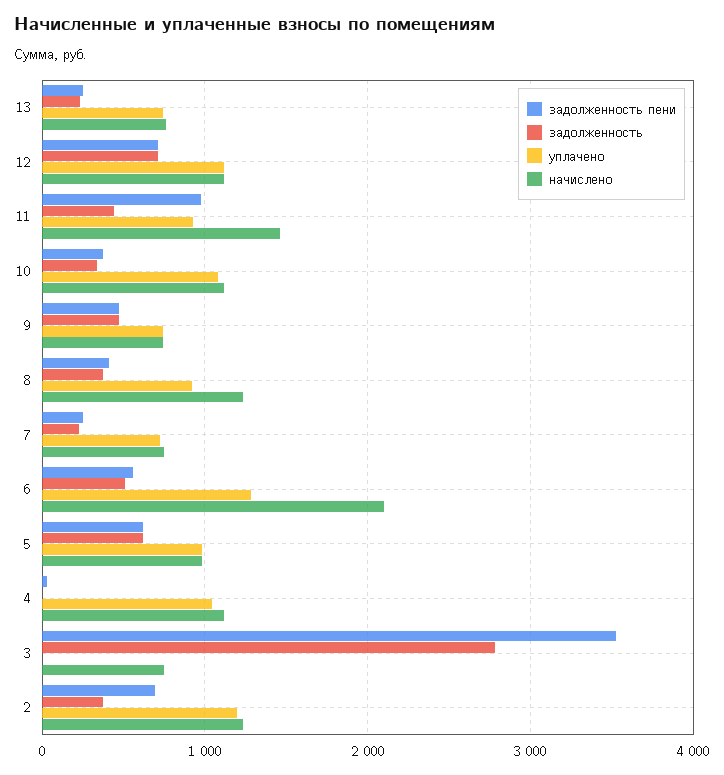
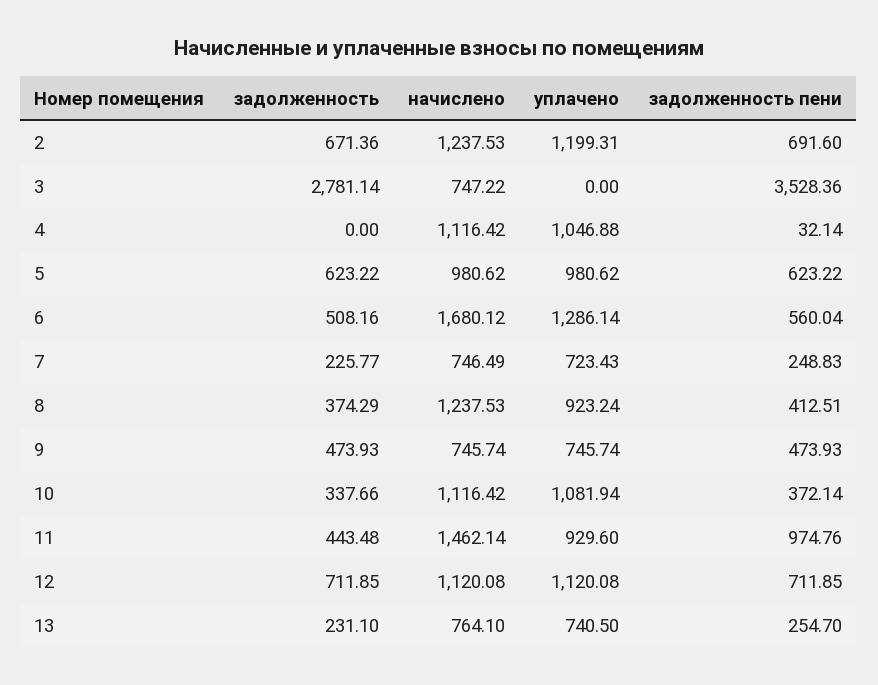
начислено, 6: 2100 -> 1680.12
задолженность, 2: 400 -> 671.36

